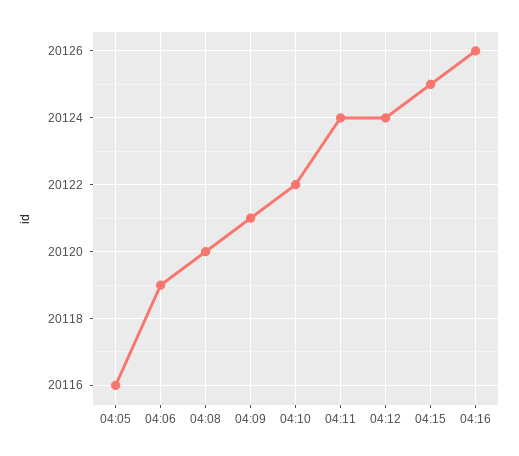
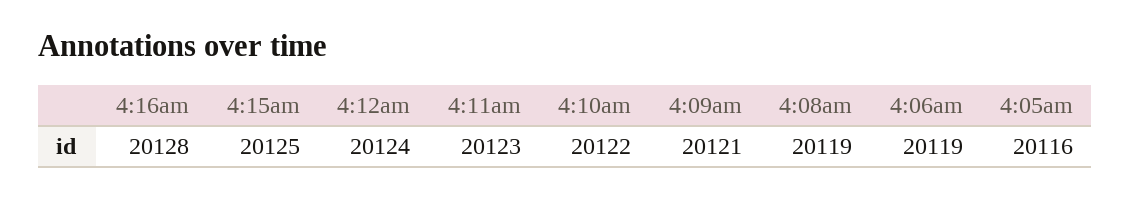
04:08: 20120 -> 20119
04:11: 20124 -> 20123
04:16: 20126 -> 20128

